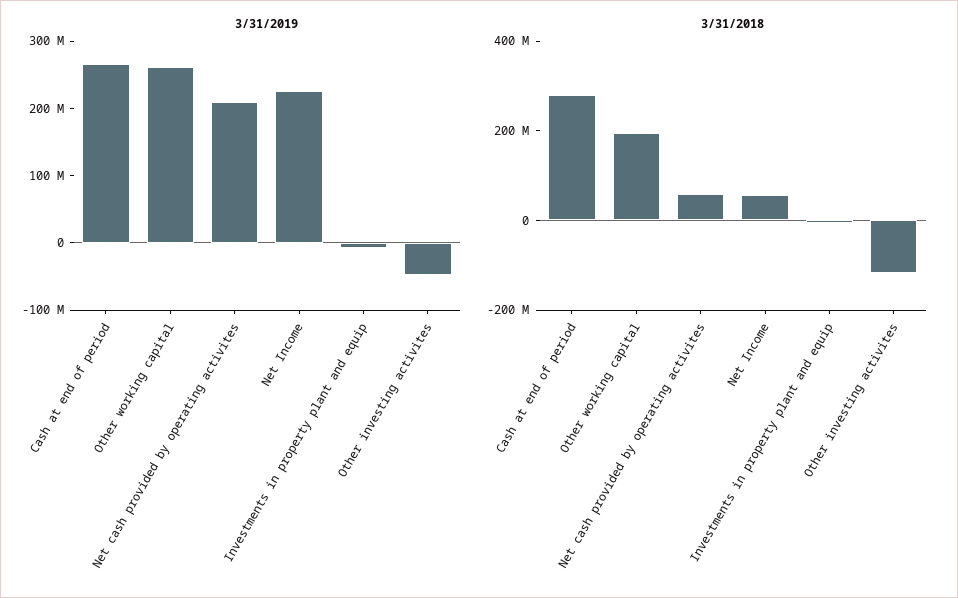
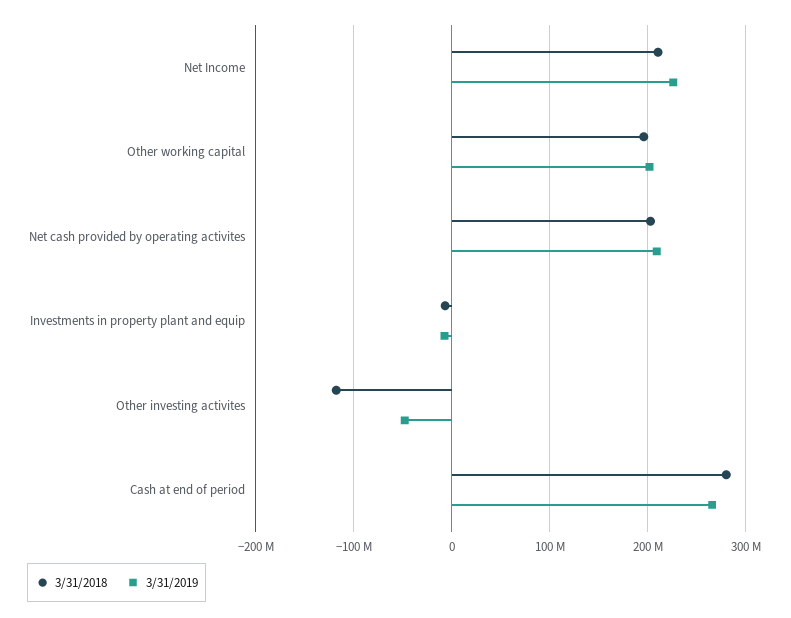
3/31/2019, Other working capital: 260000000 -> 200000000
3/31/2018, Net cash provided by operating activites: 50000000 -> 200000000
3/31/2018, Net Income: 50000000 -> 210000000

